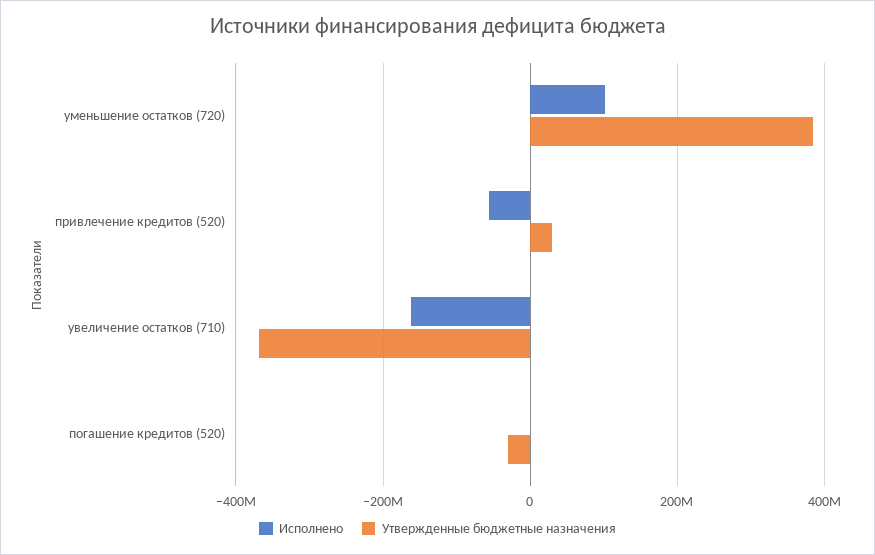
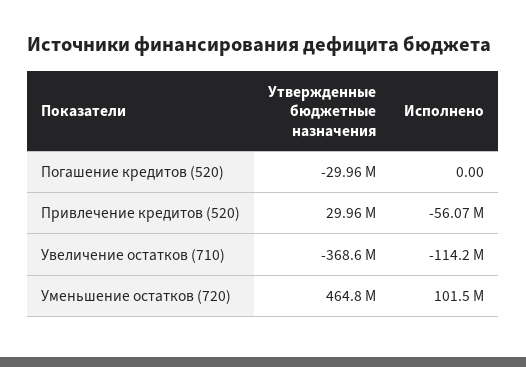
Утвержденные бюджетные назначения, уменьшение остатков (720): 380000000 -> 464800000
Исполнено, увеличение остатков (710): -160000000 -> -114200000

